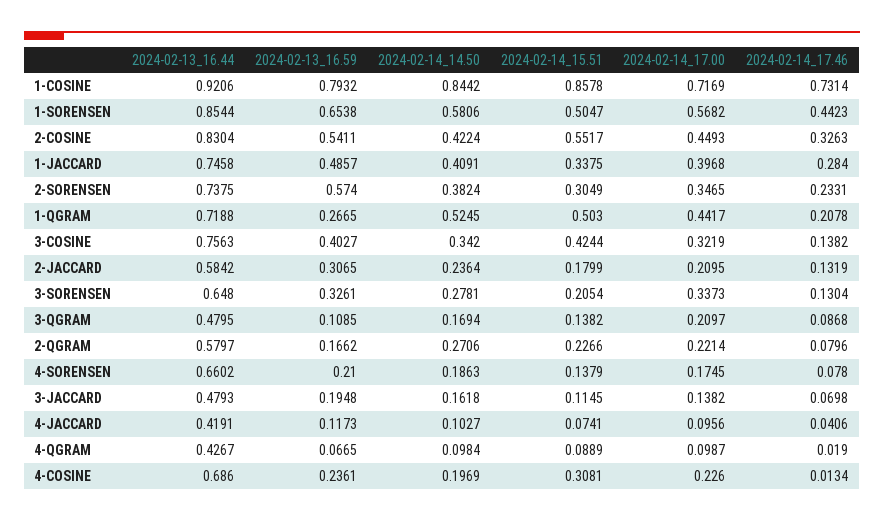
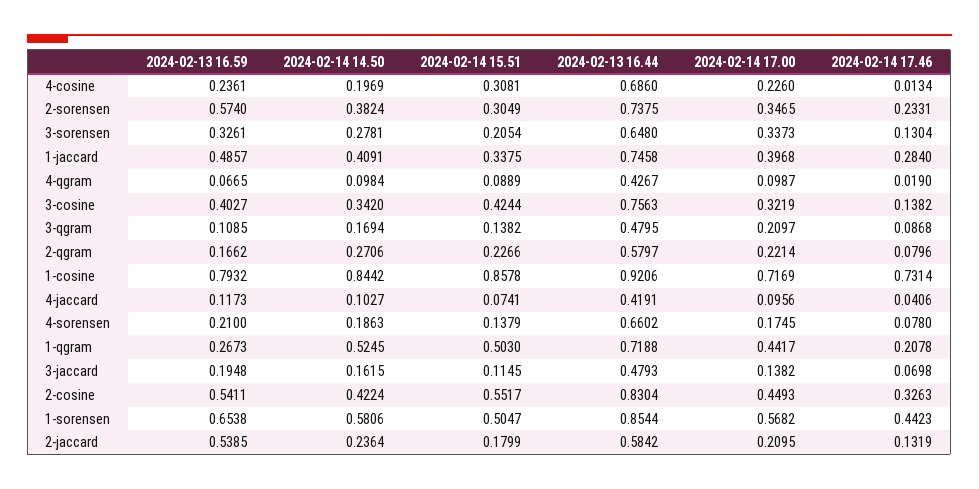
2024-02-13_16.59, 1-QGRAM: 0.2665 -> 0.2673
2024-02-13_16.59, 2-JACCARD: 0.3065 -> 0.5385
2024-02-14_14.50, 3-JACCARD: 0.1618 -> 0.1615

